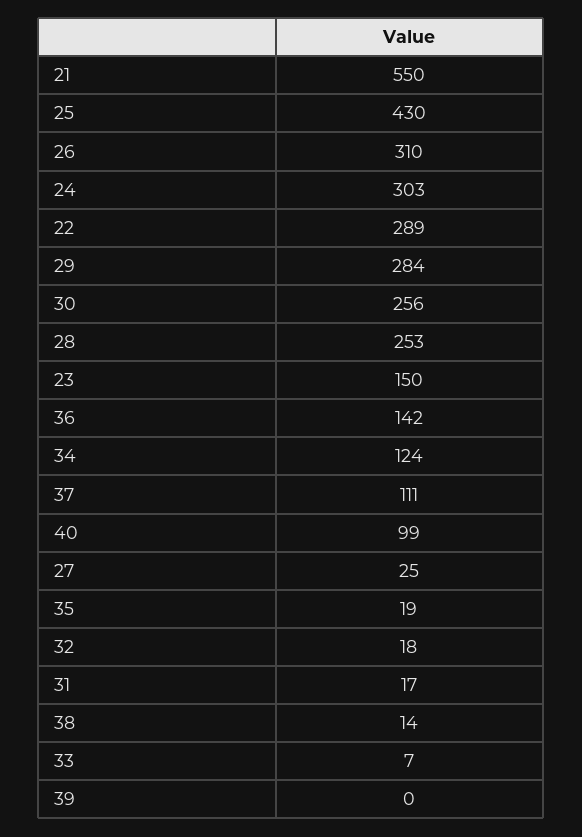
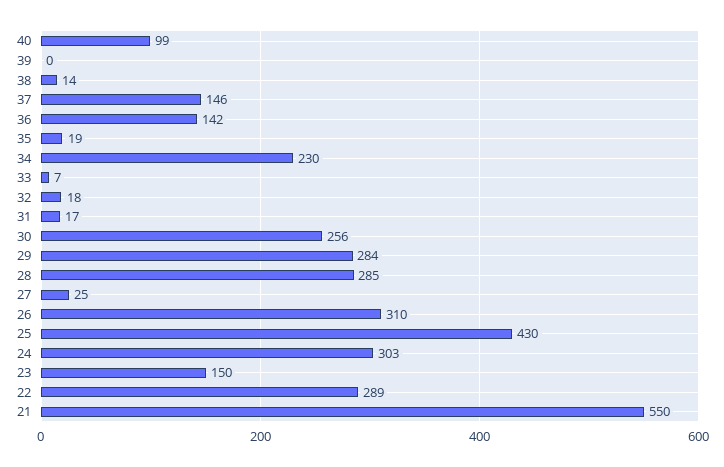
28: 253 -> 285
34: 124 -> 230
37: 111 -> 146

